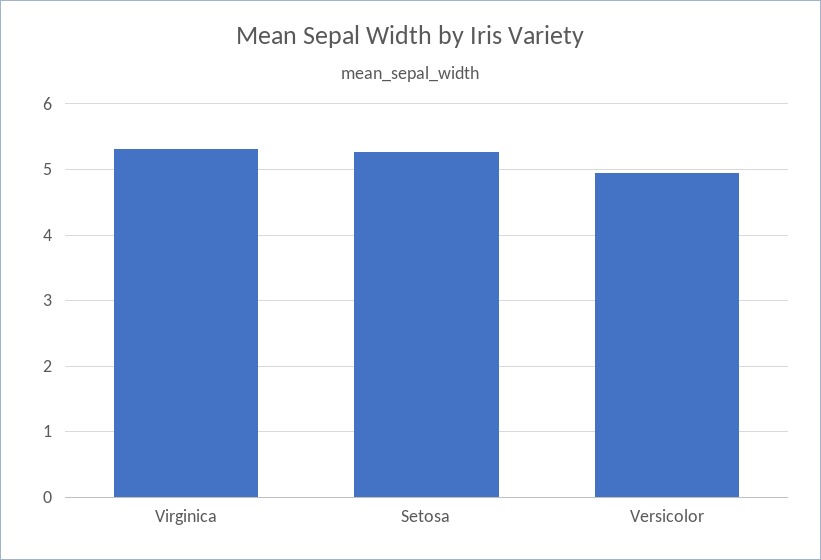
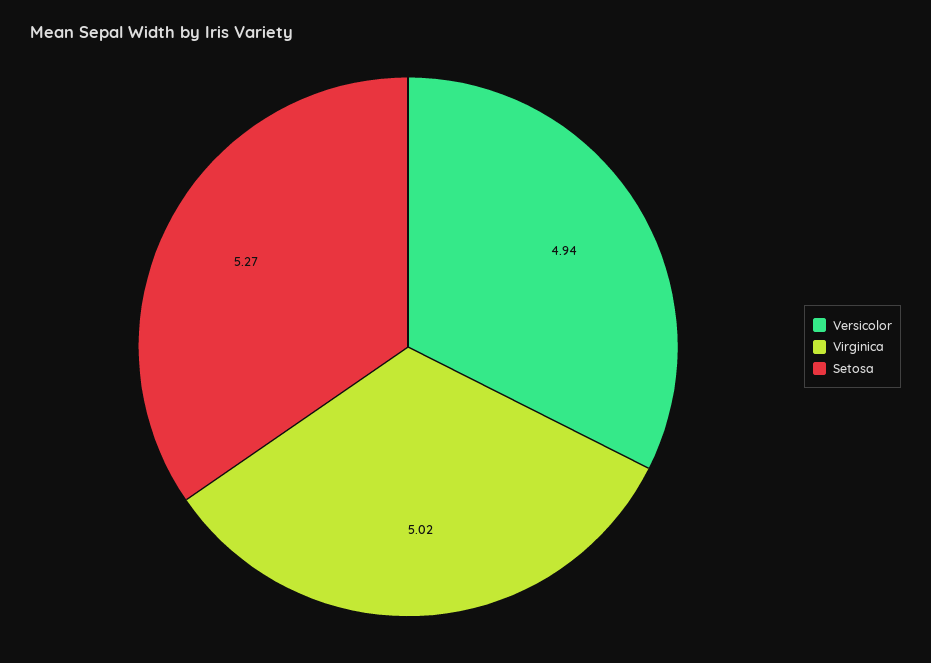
Virginica: 5.3 -> 5.02

